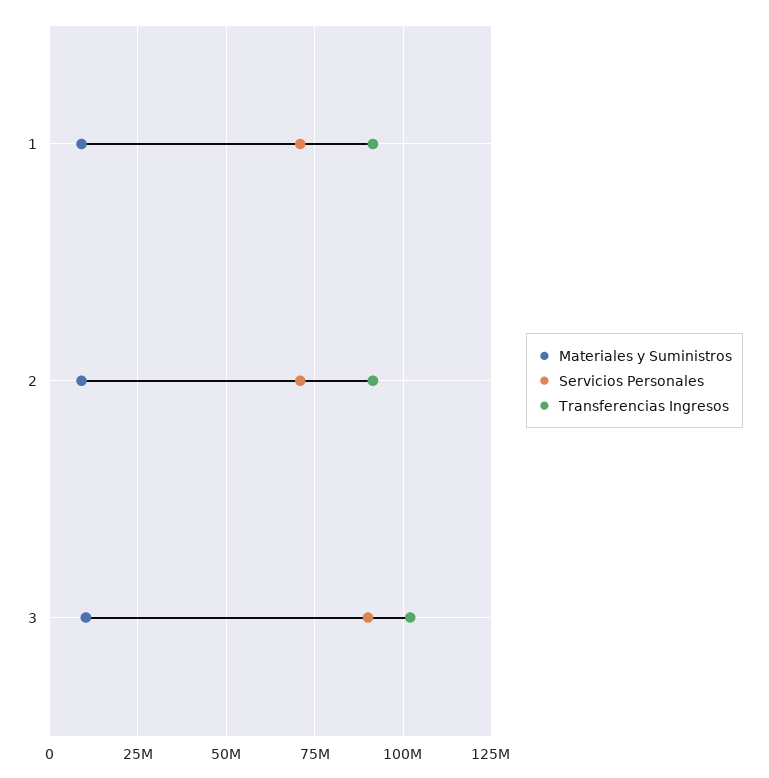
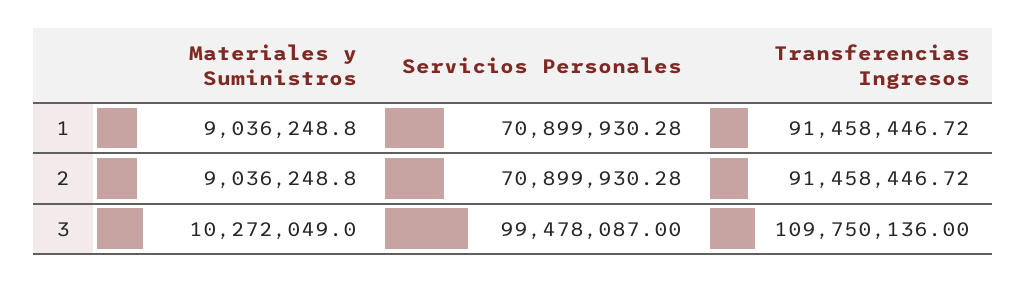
Servicios Personales, 3: 90000000 -> 99478087
Transferencias Ingresos, 3: 102500000 -> 109750136

